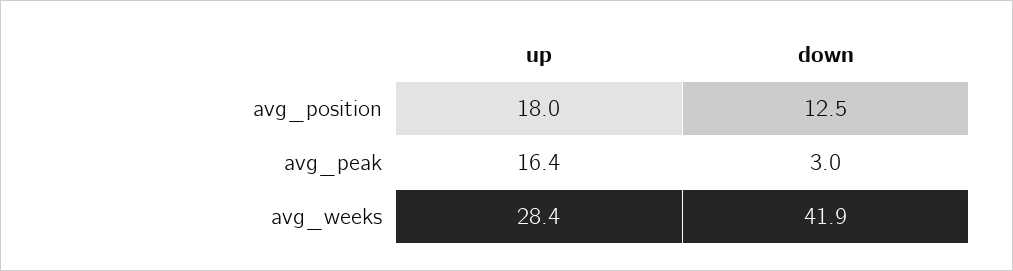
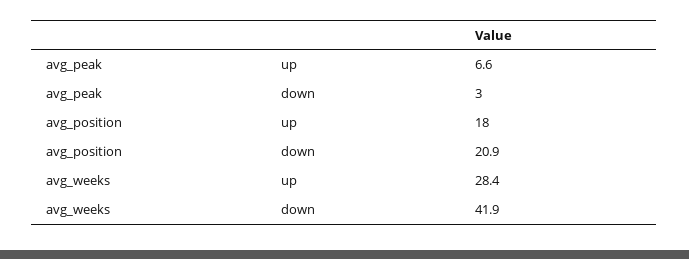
down, avg_position: 12.5 -> 20.9
up, avg_peak: 16.4 -> 6.6

